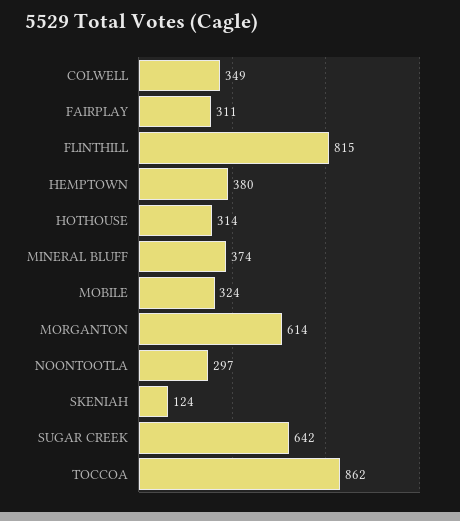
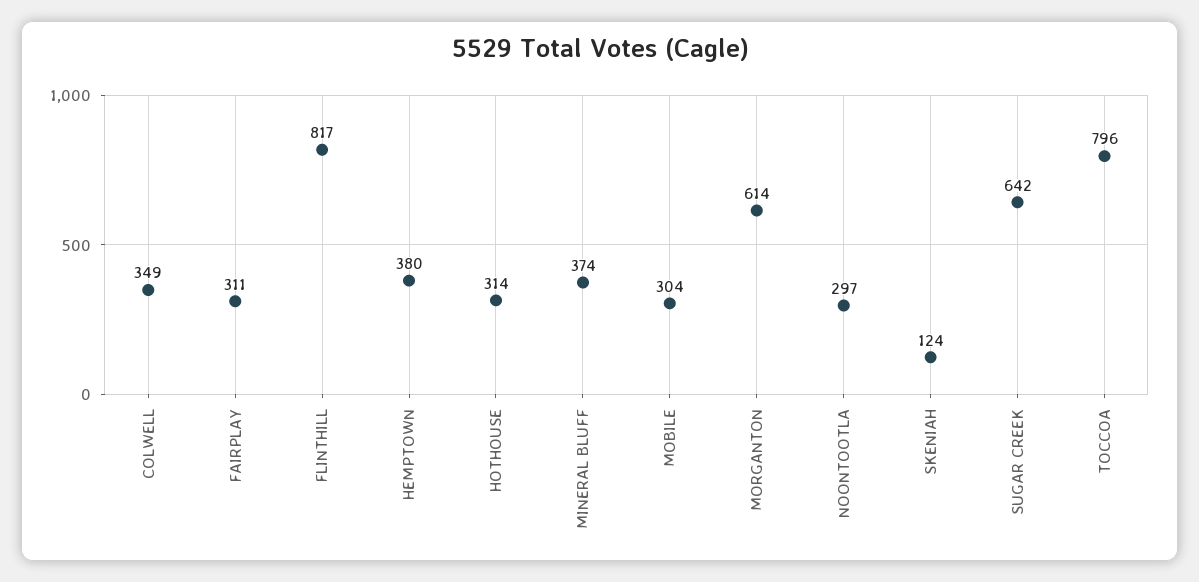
FLINTHILL: 815 -> 817
MOBILE: 324 -> 304
TOCCOA: 862 -> 796

